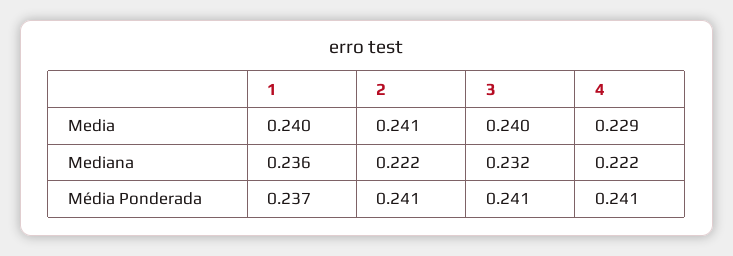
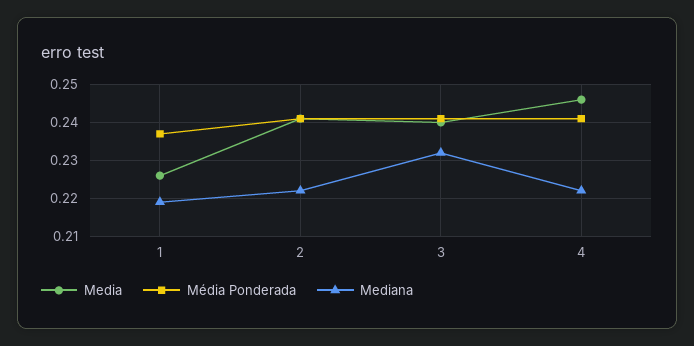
Media, 1: 0.24 -> 0.225
Media, 4: 0.229 -> 0.245
Mediana, 1: 0.236 -> 0.22

